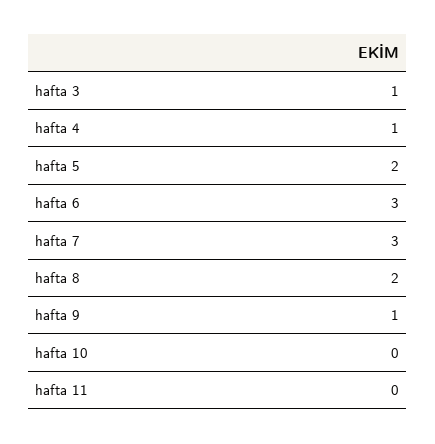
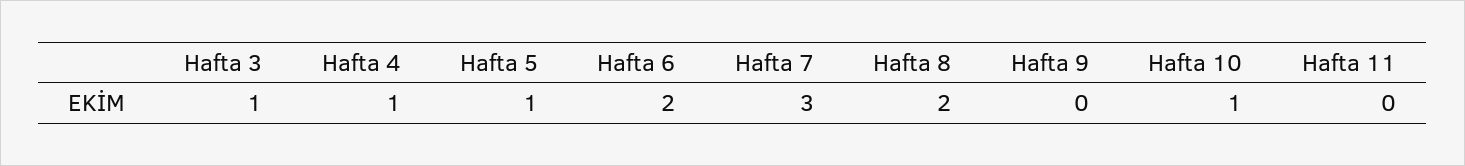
hafta 5: 2 -> 1
hafta 6: 3 -> 2
hafta 9: 1 -> 0
hafta 10: 0 -> 1

